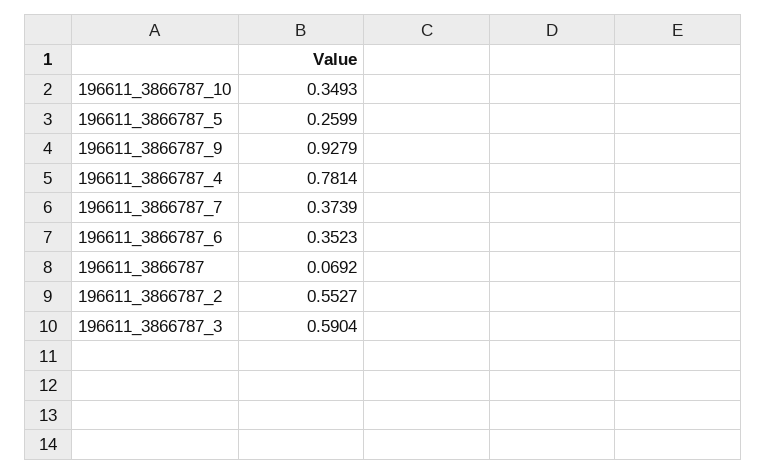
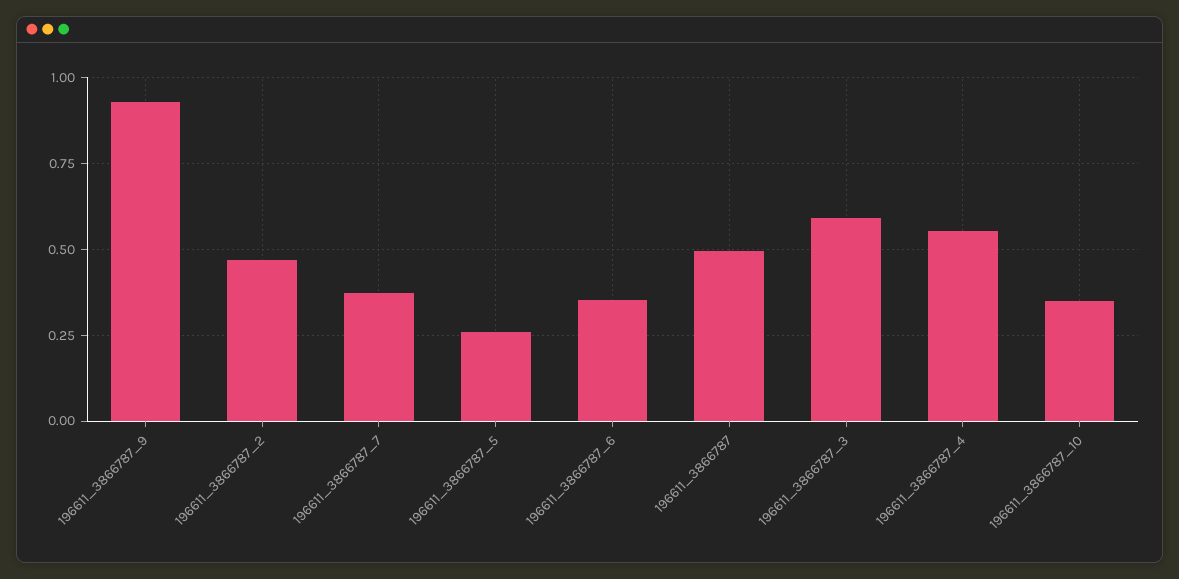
196611_3866787_4: 0.7814 -> 0.55
196611_3866787: 0.0692 -> 0.5
196611_3866787_2: 0.5527 -> 0.475

